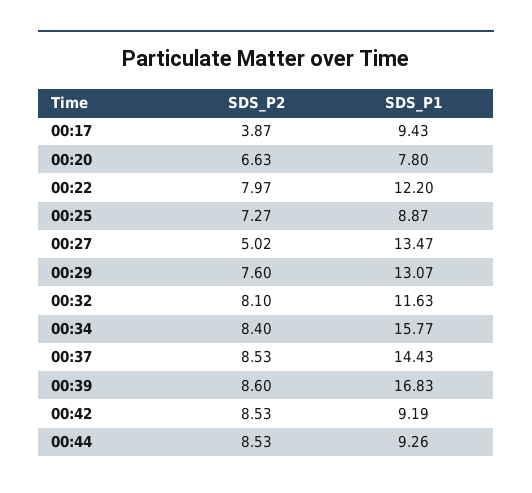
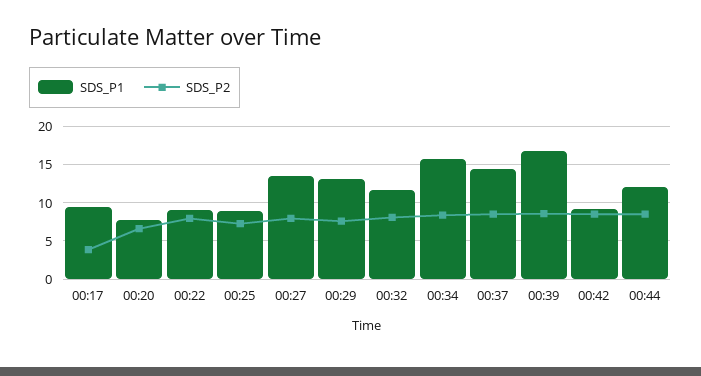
SDS_P1, 00:22: 12.2 -> 9
SDS_P2, 00:27: 5.02 -> 8
SDS_P1, 00:44: 9.26 -> 12

